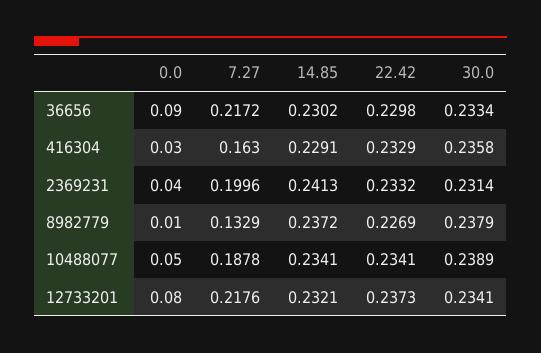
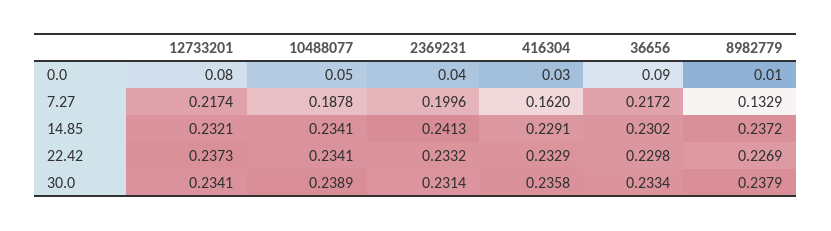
7.27, 416304: 0.163 -> 0.162
7.27, 12733201: 0.2176 -> 0.2174

